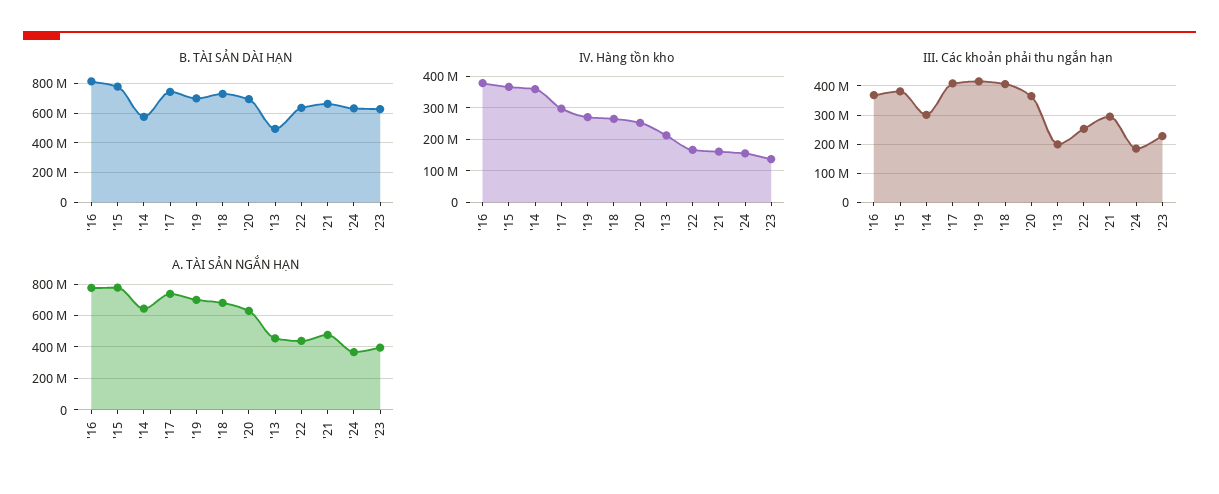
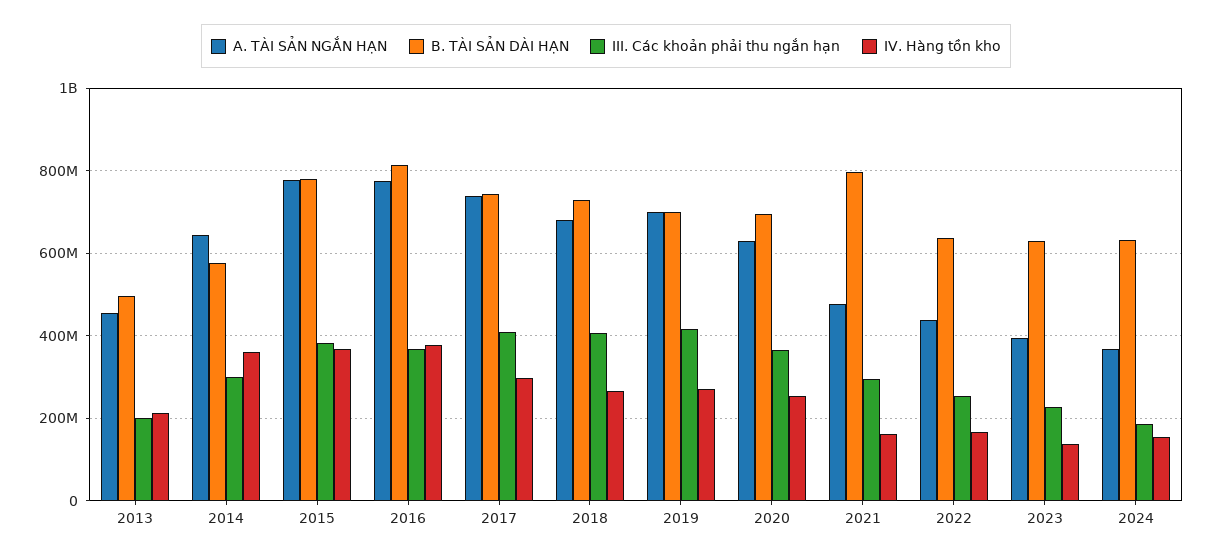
B. TÀI SẢN DÀI HẠN, '21: 650000000 -> 800000000

